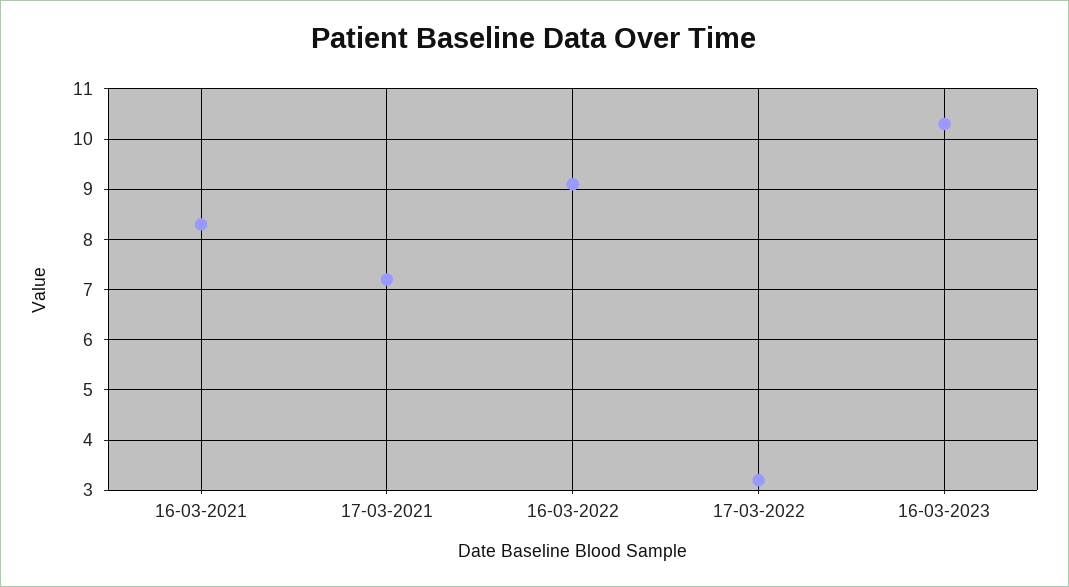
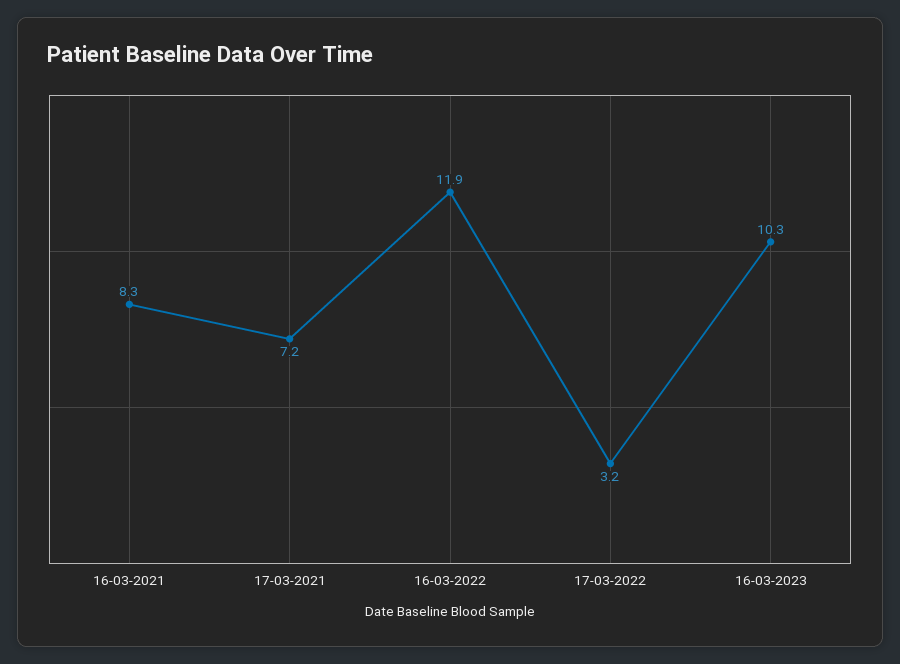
16-03-2022: 9 -> 11.9

